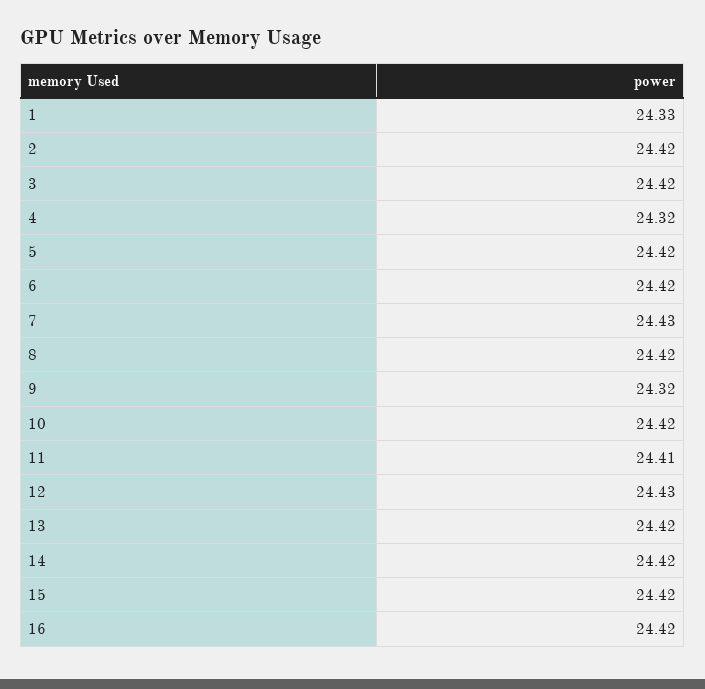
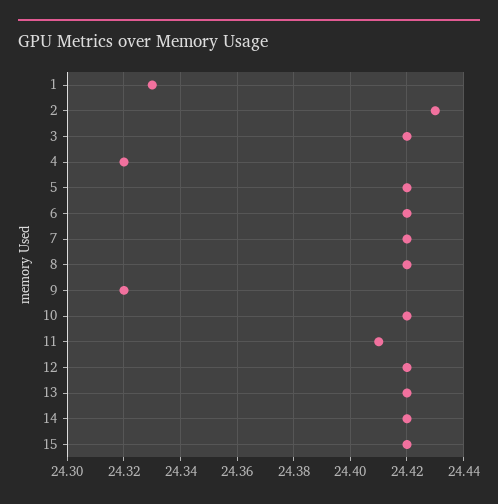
2: 24.42 -> 24.43
7: 24.43 -> 24.42
12: 24.43 -> 24.42
16: 24.42 -> none

